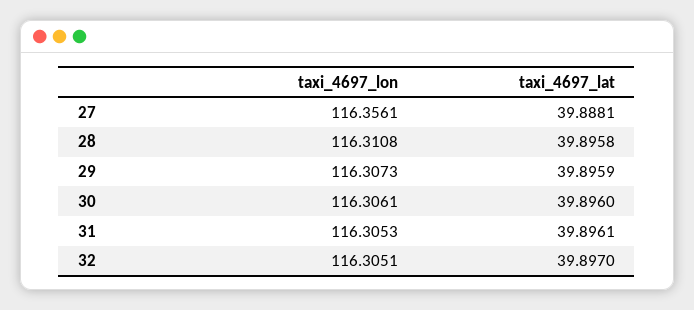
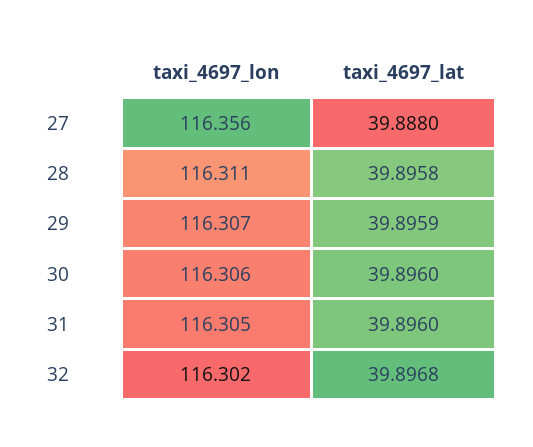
taxi_4697_lat, 27: 39.8881 -> 39.888
taxi_4697_lat, 31: 39.8961 -> 39.896
taxi_4697_lon, 32: 116.3051 -> 116.302
taxi_4697_lat, 32: 39.897 -> 39.8968

